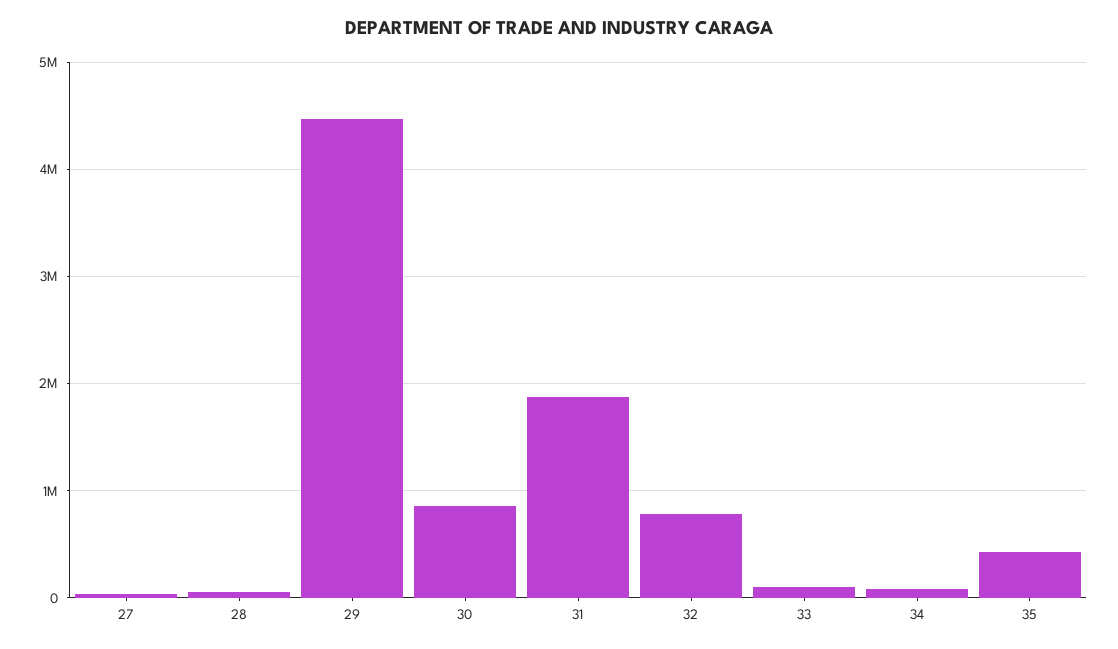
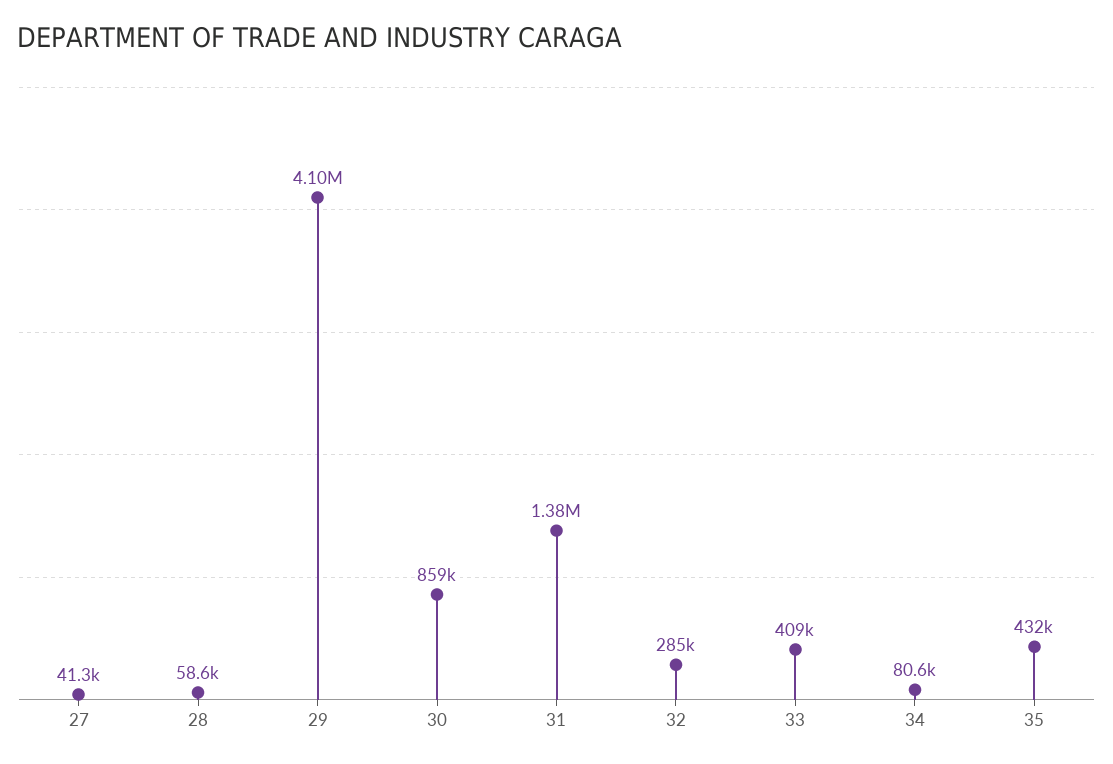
29: 4500000 -> 4100000
31: 1900000 -> 1380000
32: 800000 -> 285000
33: 100000 -> 409000

